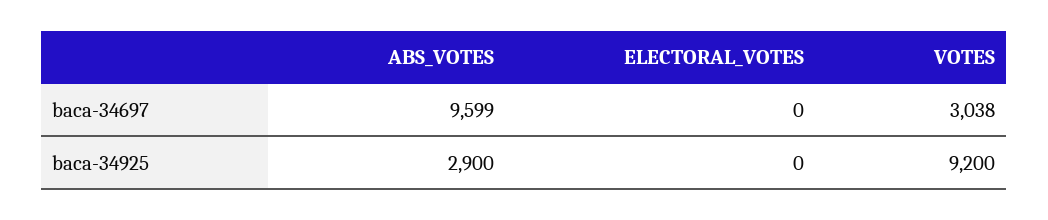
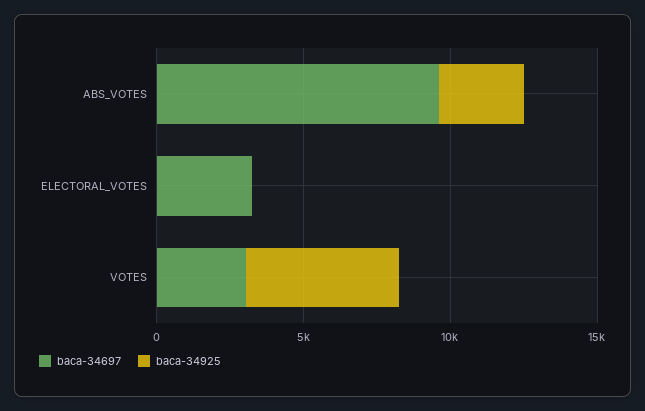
baca-34697, ELECTORAL_VOTES: 0 -> 3000
baca-34925, VOTES: 9200 -> 5000

